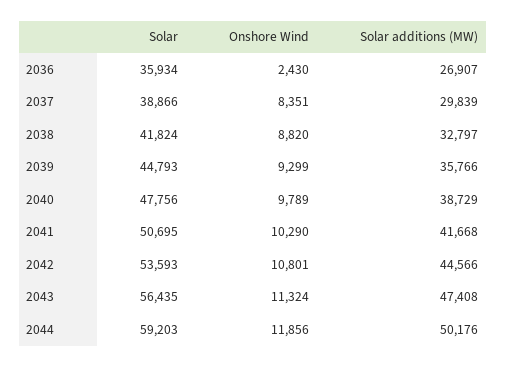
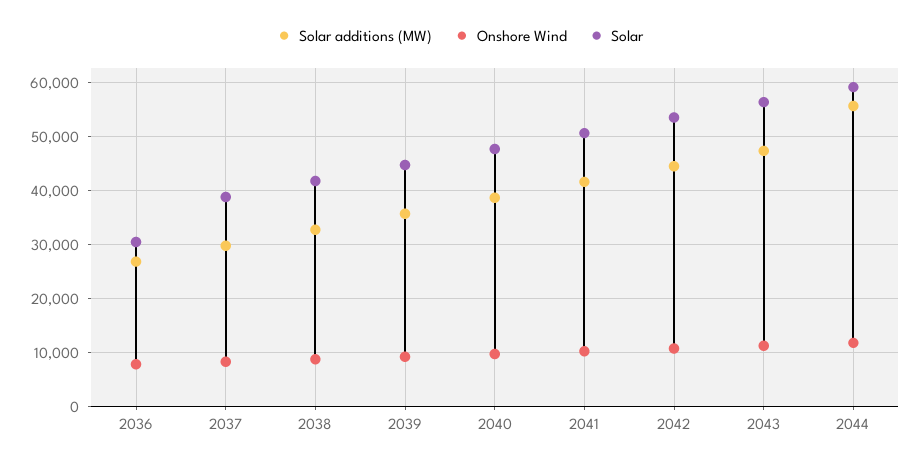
Solar, 2036: 35934 -> 30000
Onshore Wind, 2036: 2430 -> 8000
Solar additions (MW), 2044: 50176 -> 56000

